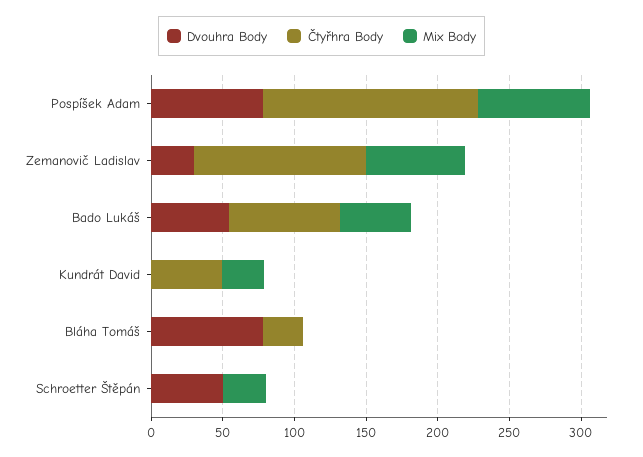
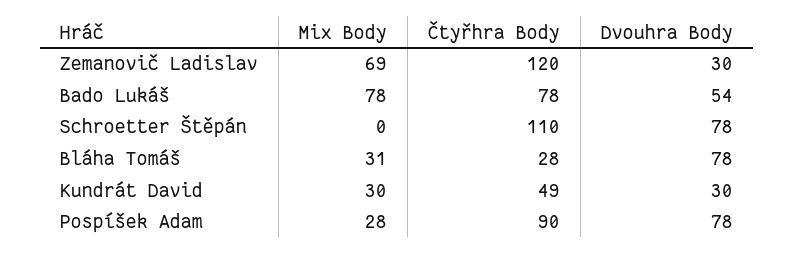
Čtyřhra Body, Pospíšek Adam: 150 -> 90
Mix Body, Pospíšek Adam: 80 -> 28
Mix Body, Bado Lukáš: 50 -> 78
Dvouhra Body, Kundrát David: 0 -> 30
Mix Body, Bláha Tomáš: 0 -> 31
Dvouhra Body, Schroetter Štěpán: 50 -> 78
Čtyřhra Body, Schroetter Štěpán: 0 -> 110
Mix Body, Schroetter Štěpán: 30 -> 0

